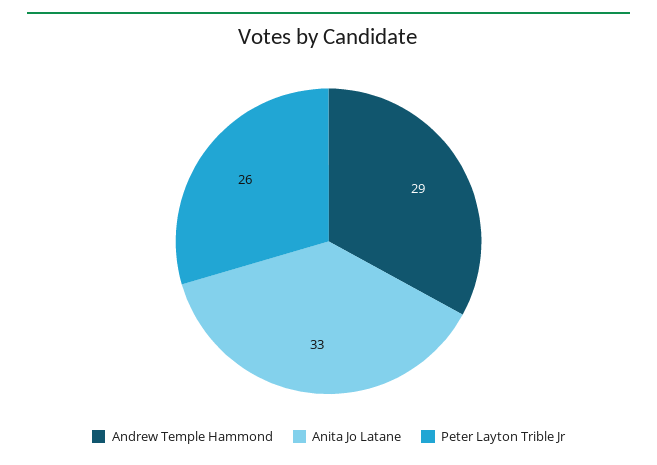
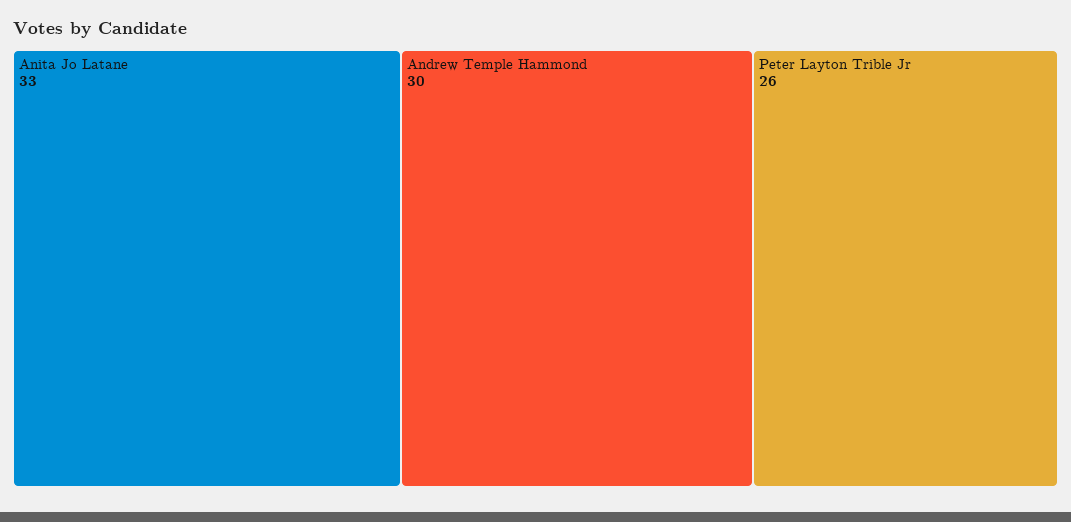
Andrew Temple Hammond: 29 -> 30

